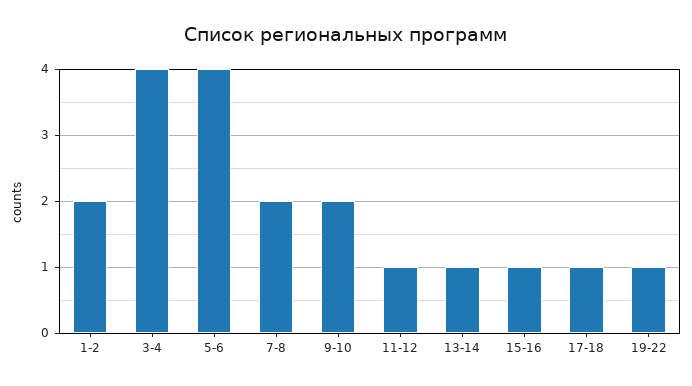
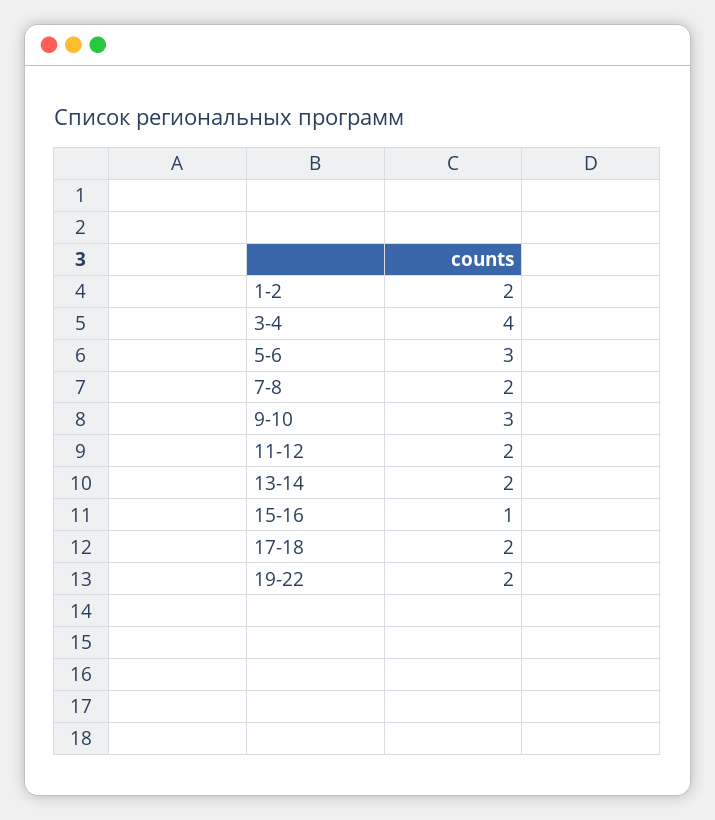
5-6: 4 -> 3
9-10: 2 -> 3
11-12: 1 -> 2
13-14: 1 -> 2
17-18: 1 -> 2
19-22: 1 -> 2

